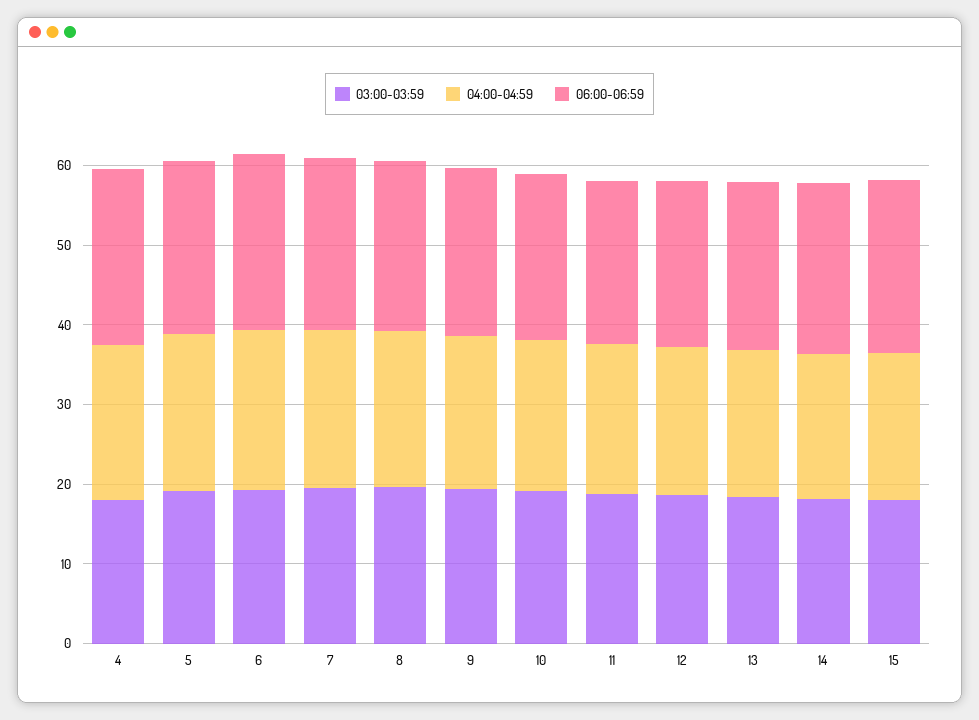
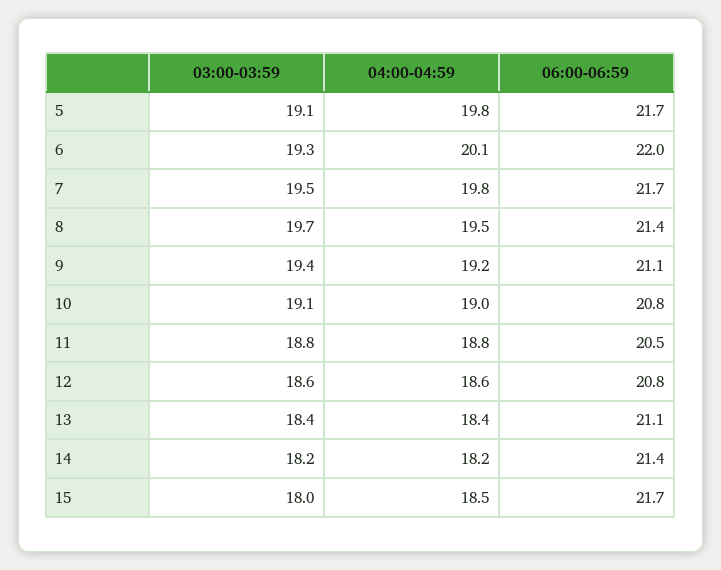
03:00-03:59, 4: 18 -> none
04:00-04:59, 4: 20 -> none
06:00-06:59, 4: 22 -> none

